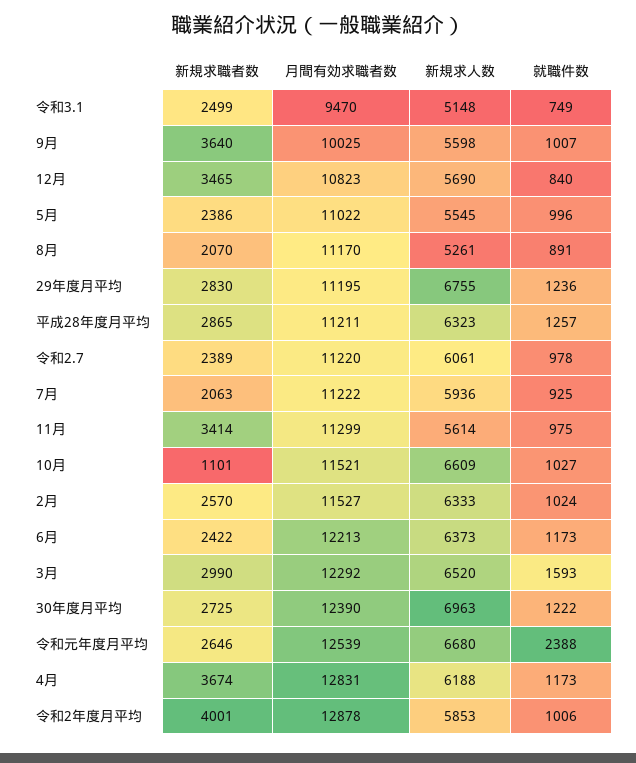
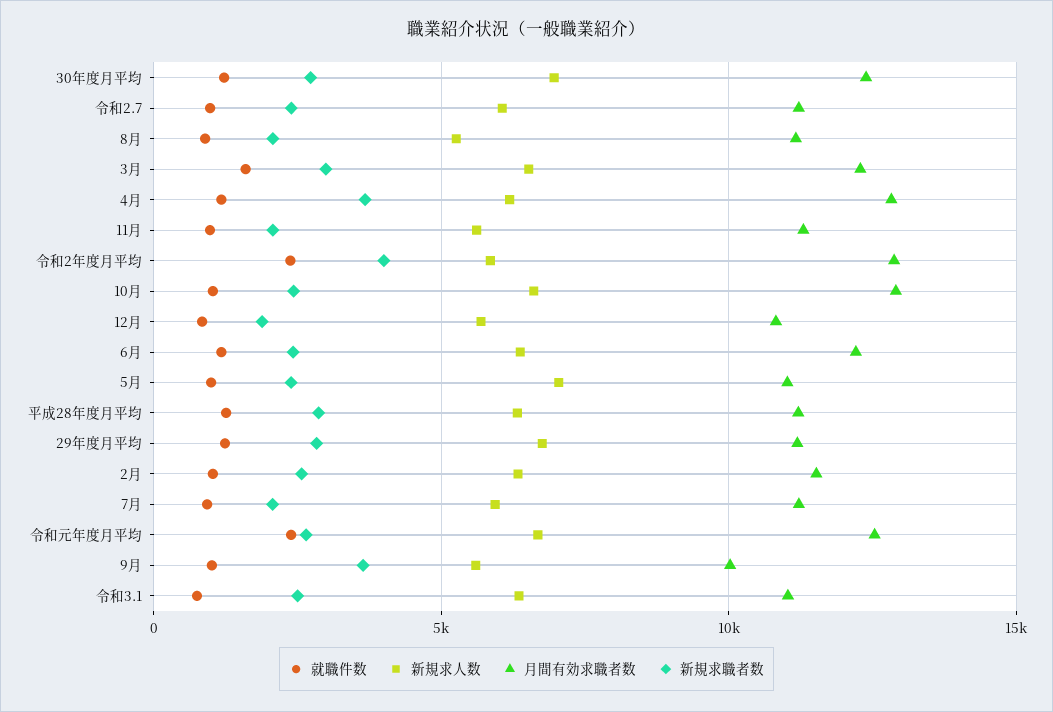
月間有効求職者数, 令和3.1: 9470 -> 11000
新規求人数, 令和3.1: 5148 -> 6500
新規求職者数, 12月: 3465 -> 2000
新規求人数, 5月: 5545 -> 7000
新規求職者数, 11月: 3414 -> 2000
新規求職者数, 10月: 1101 -> 2500
月間有効求職者数, 10月: 11521 -> 13000
就職件数, 令和2年度月平均: 1006 -> 2500

